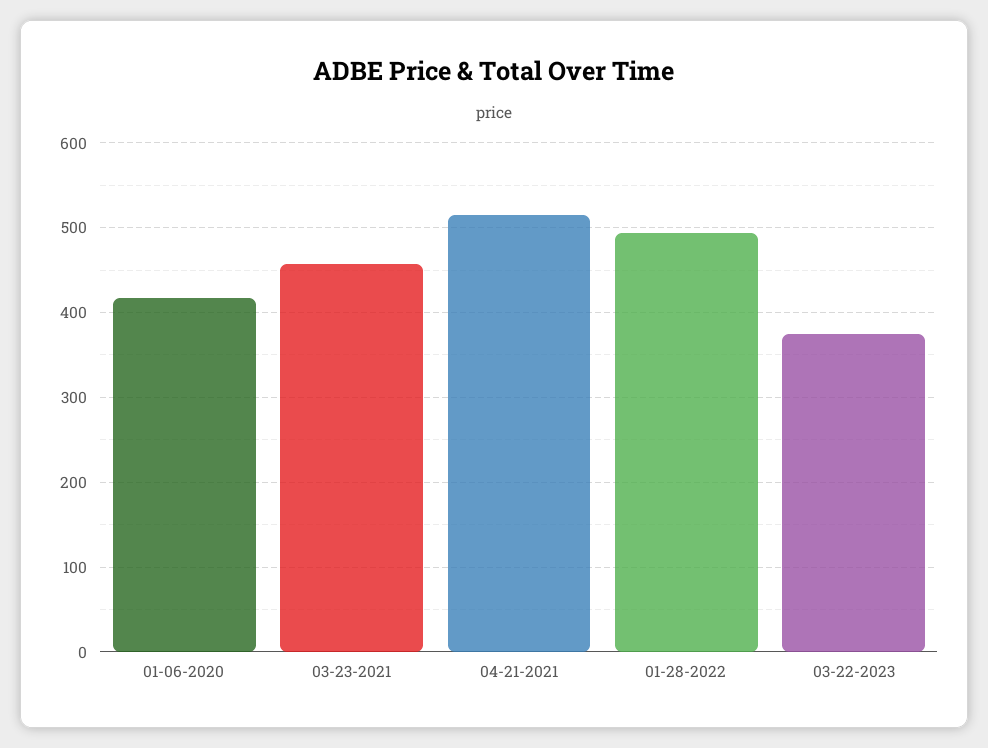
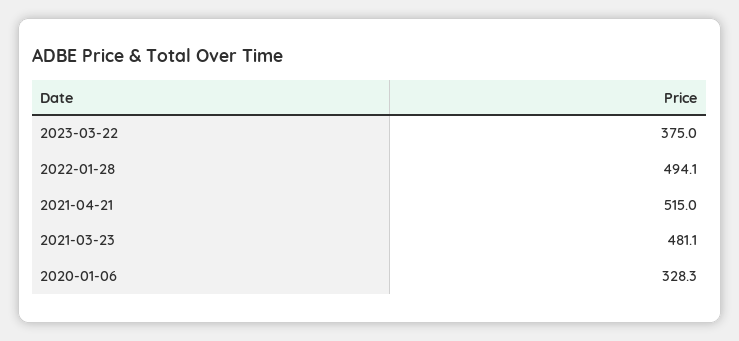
01-06-2020: 420 -> 328.3
03-23-2021: 460 -> 481.1

